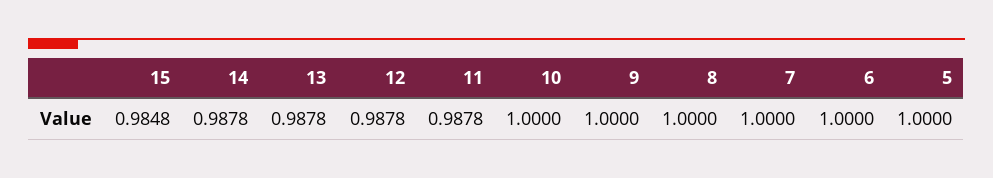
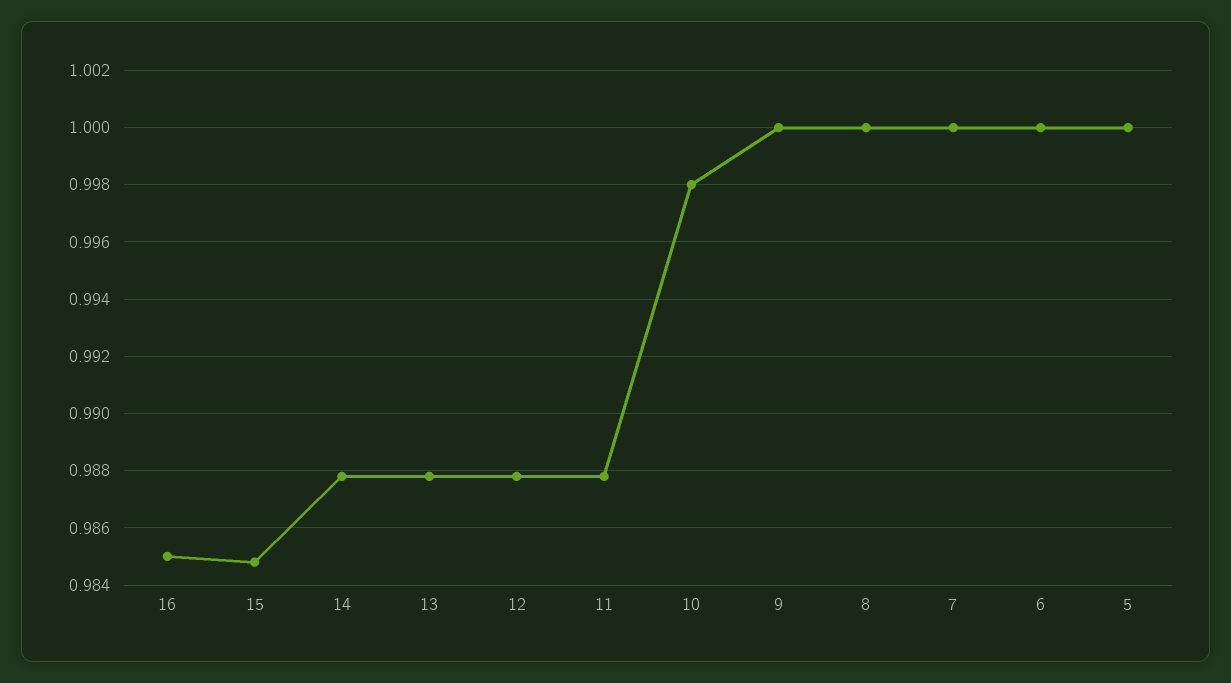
10: 1 -> 0.998
16: none -> 0.985

